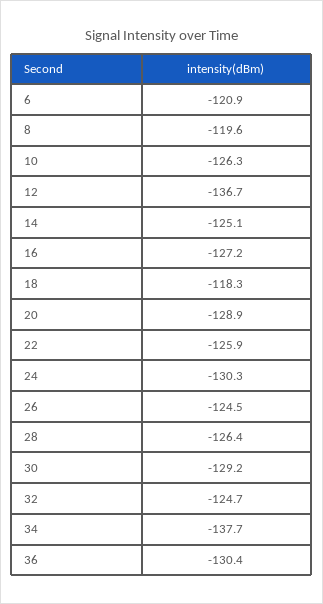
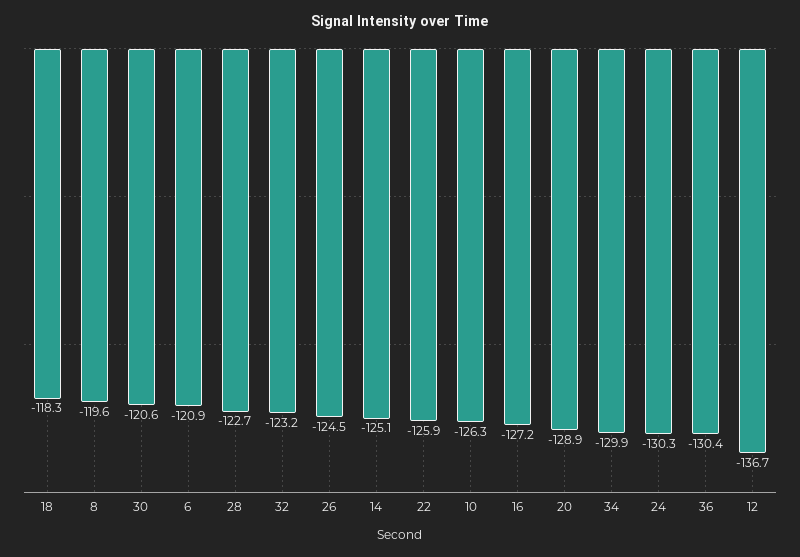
28: -126.4 -> -122.7
30: -129.2 -> -120.6
32: -124.7 -> -123.2
34: -137.7 -> -129.9

